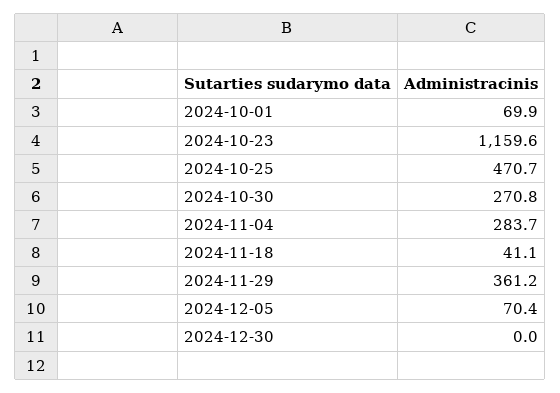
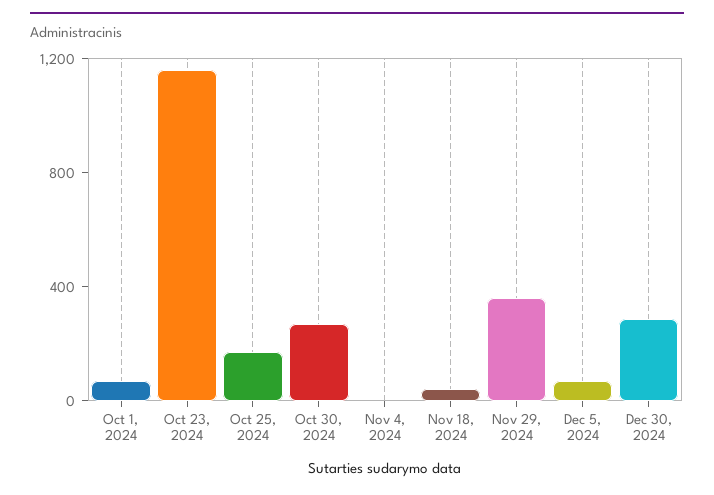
2024-10-25: 470.7 -> 200
2024-11-04: 283.7 -> 0
2024-12-30: 0 -> 300

